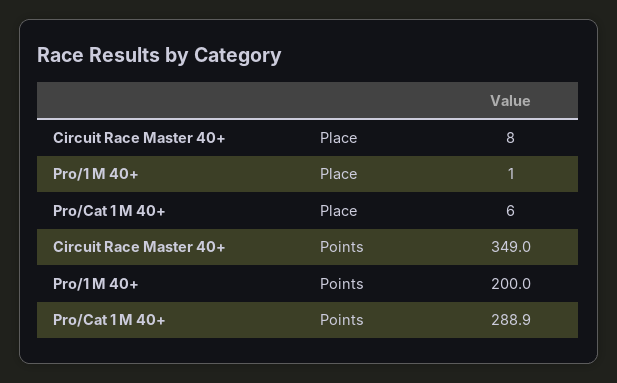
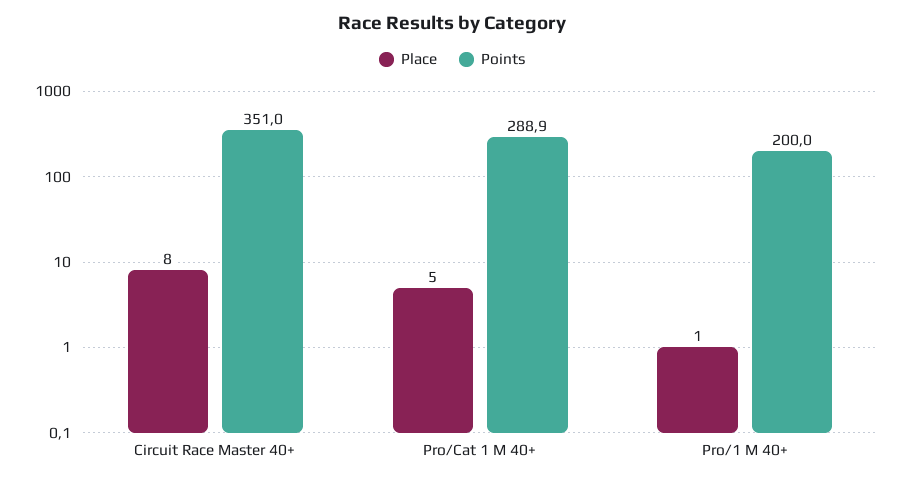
Place, Pro/Cat 1 M 40+: 6 -> 5
Points, Circuit Race Master 40+: 349 -> 351

